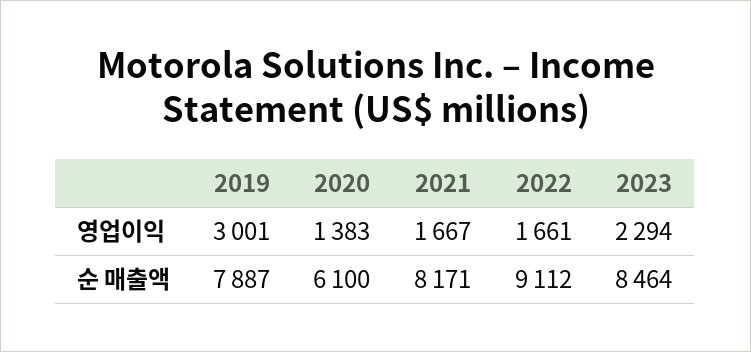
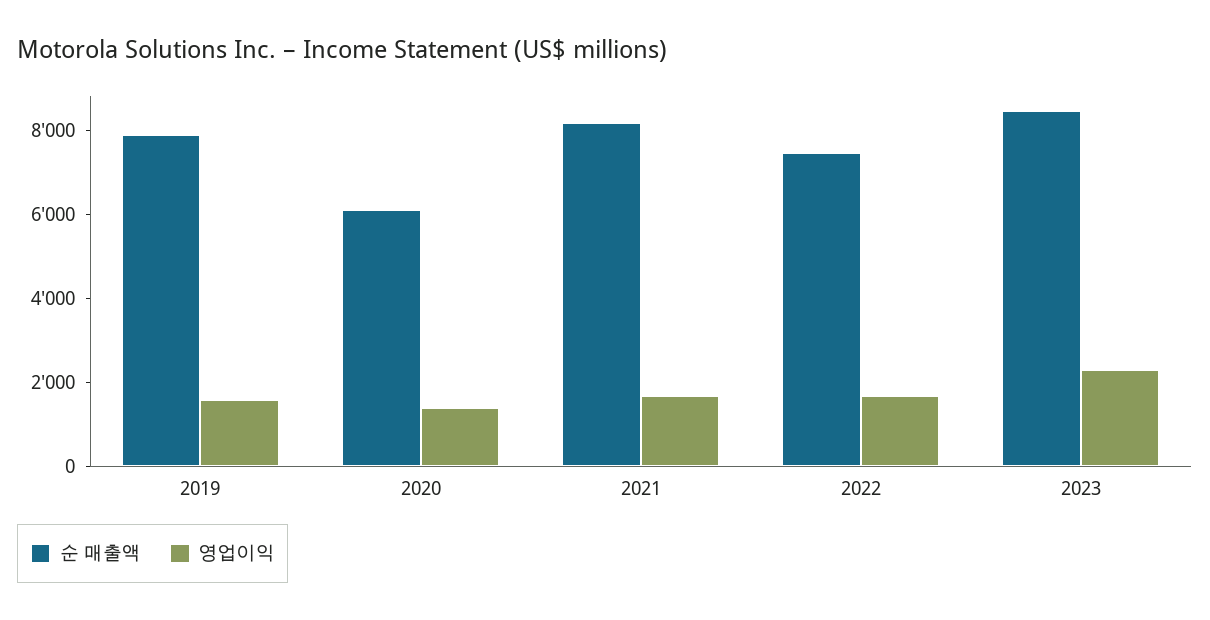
영업이익, 2019: 3001 -> 1500
순 매출액, 2022: 9112 -> 7500

